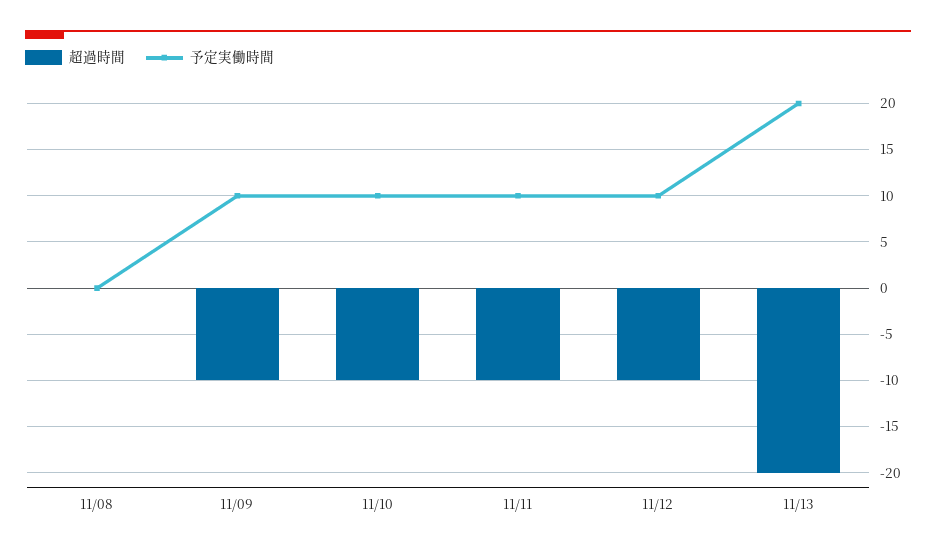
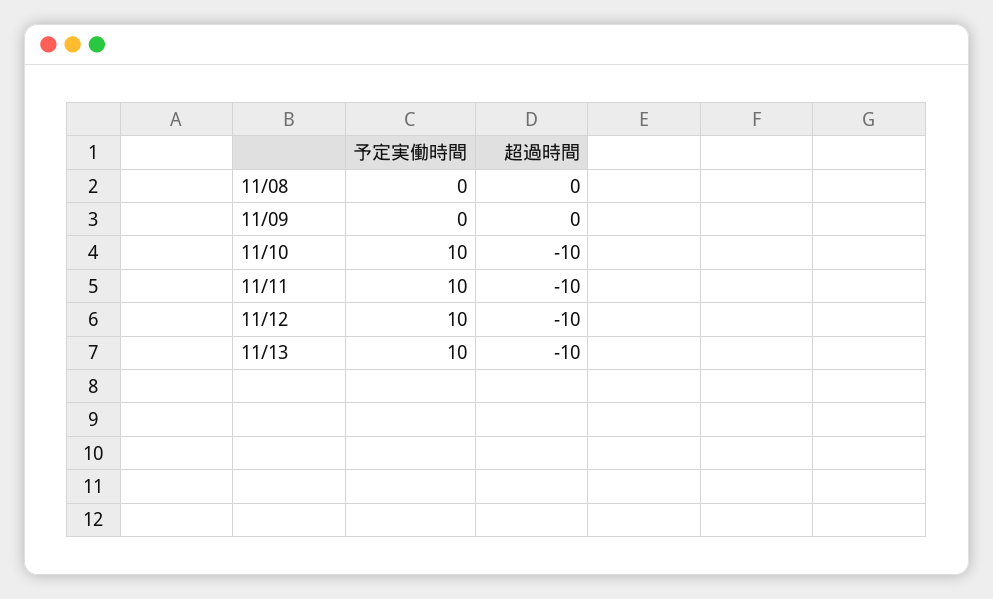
超過時間, 11/09: -10 -> 0
予定実働時間, 11/09: 10 -> 0
超過時間, 11/13: -20 -> -10
予定実働時間, 11/13: 20 -> 10

